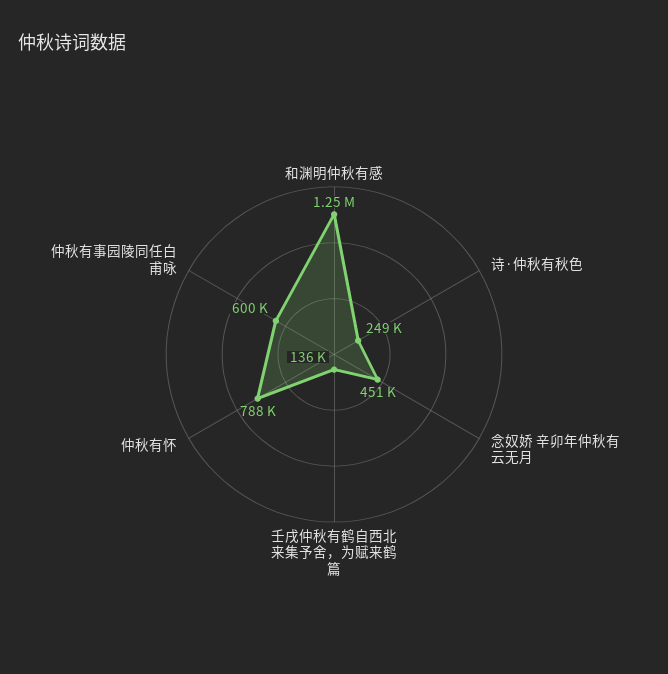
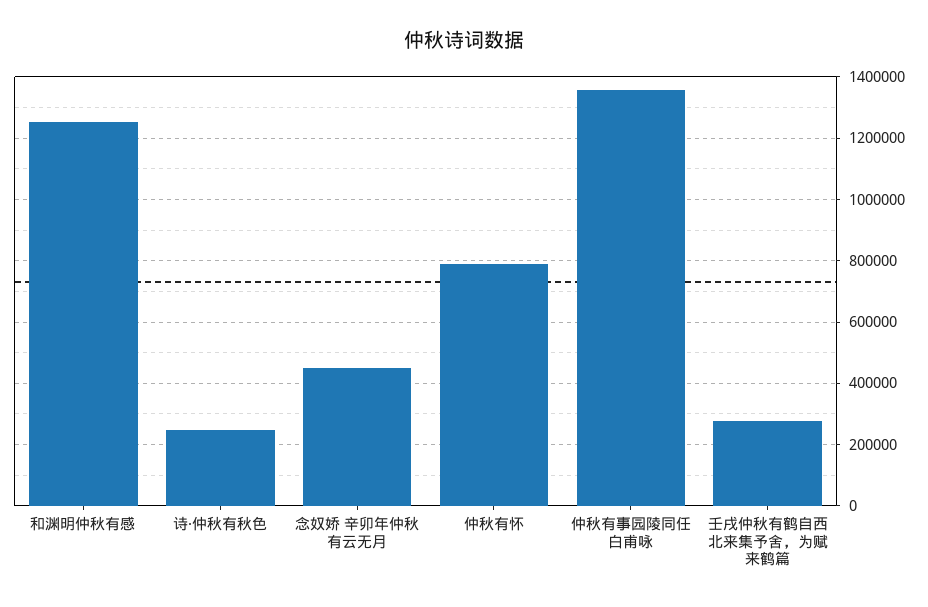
壬戌仲秋有鹤自西北来集予舍，为赋来鹤篇: 136000 -> 280000
仲秋有事园陵同任白甫咏: 600000 -> 1360000

